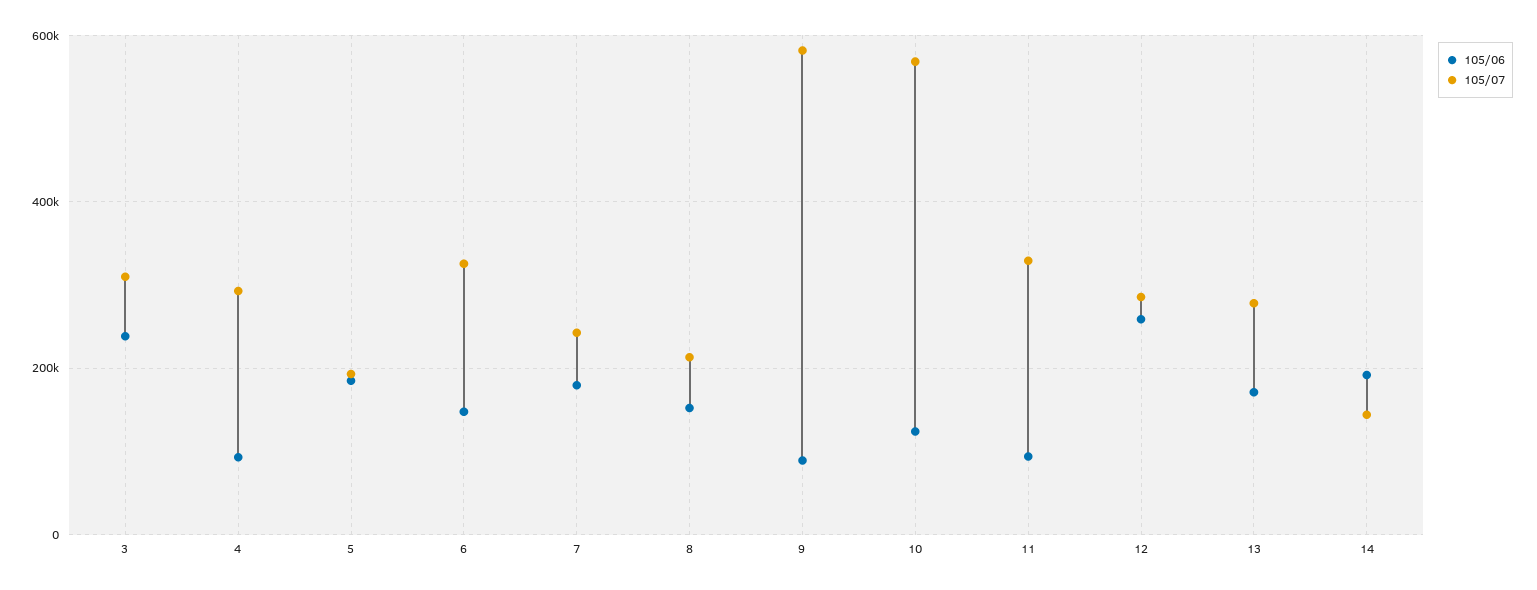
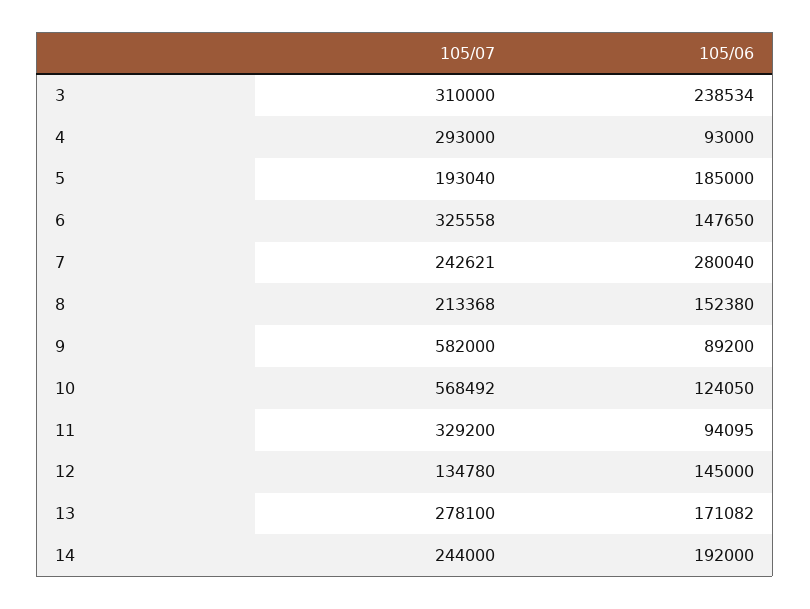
105/06, 7: 180000 -> 280040
105/06, 12: 260000 -> 145000
105/07, 12: 280000 -> 134780
105/07, 14: 140000 -> 244000

